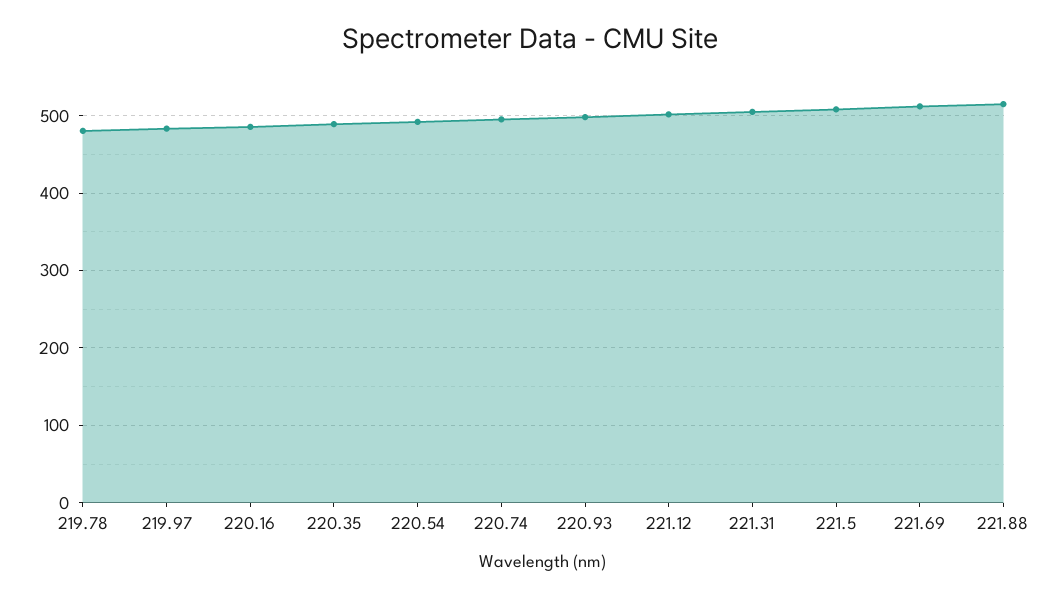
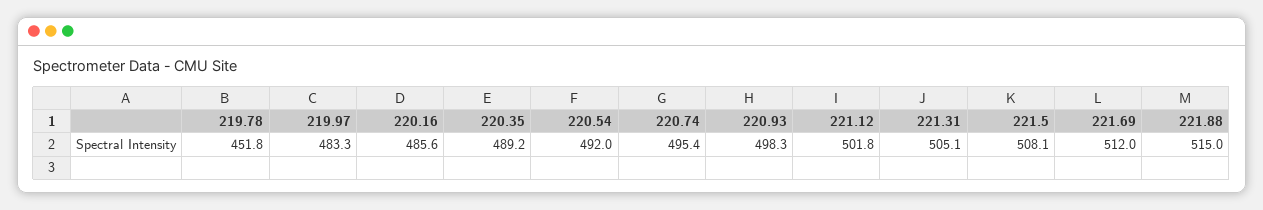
219.78: 480 -> 451.8

